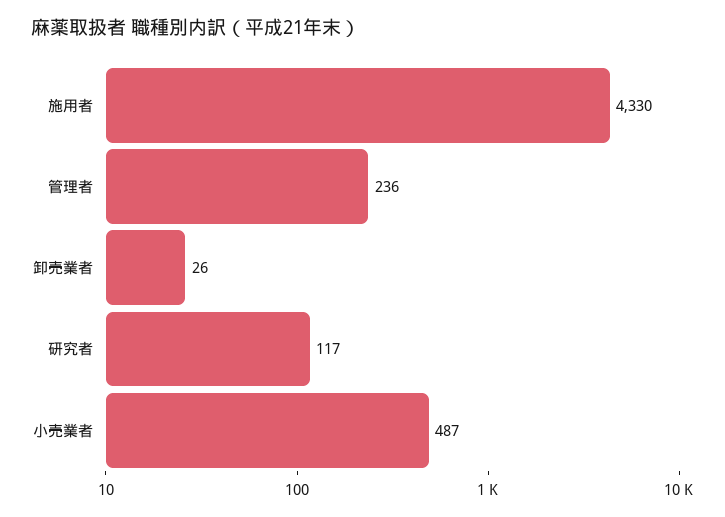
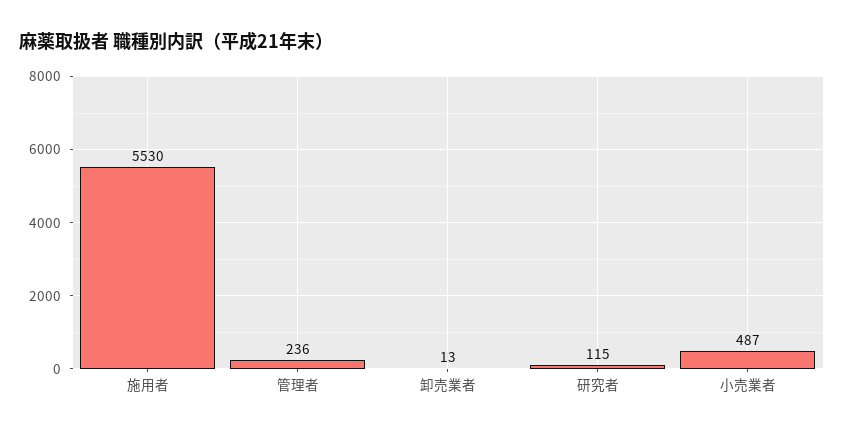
施用者: 4330 -> 5530
卸売業者: 26 -> 13
研究者: 117 -> 115

